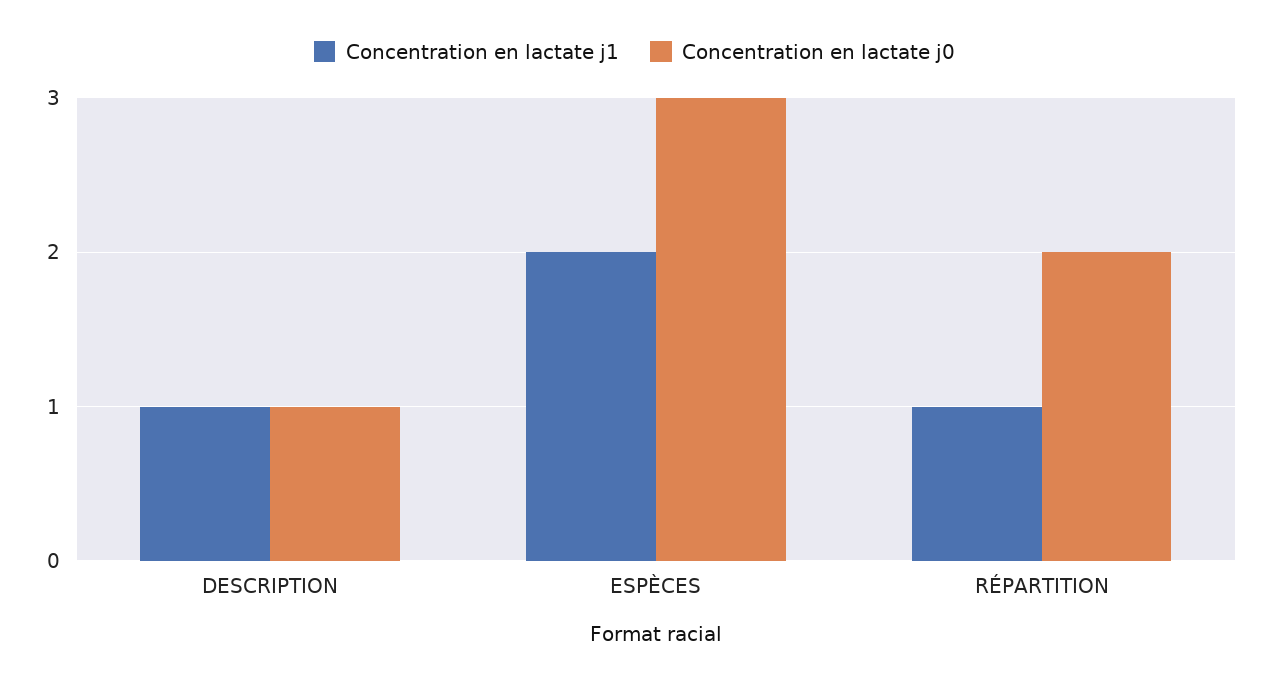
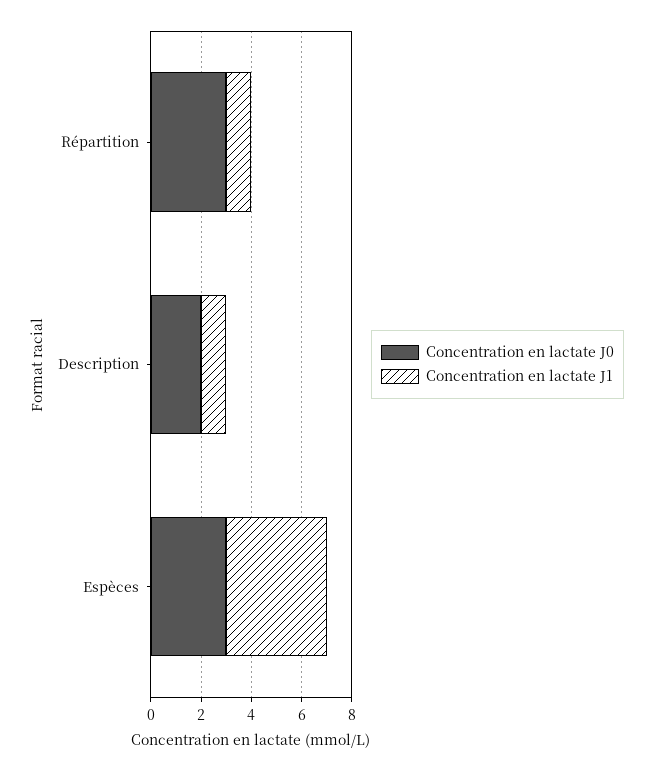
Concentration en lactate j0, DESCRIPTION: 1 -> 2
Concentration en lactate j1, ESPÈCES: 2 -> 4
Concentration en lactate j0, RÉPARTITION: 2 -> 3

